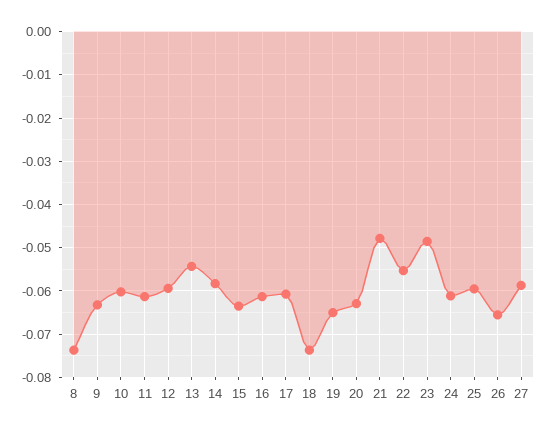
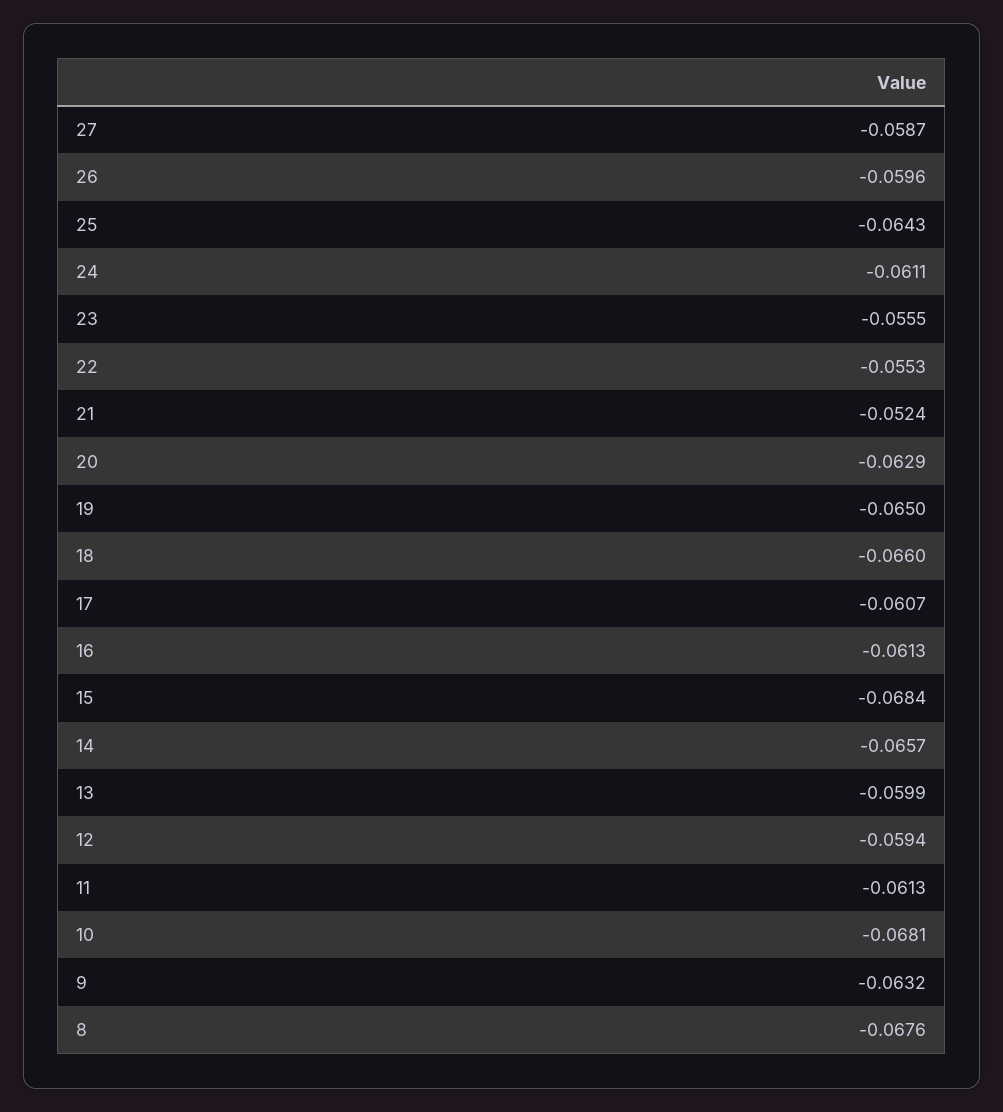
8: -0.074 -> -0.0676
10: -0.06 -> -0.0681
13: -0.054 -> -0.0599
14: -0.058 -> -0.0657
15: -0.064 -> -0.0684
18: -0.074 -> -0.066
21: -0.048 -> -0.0524
23: -0.048 -> -0.0555
25: -0.06 -> -0.0643
26: -0.066 -> -0.0596

